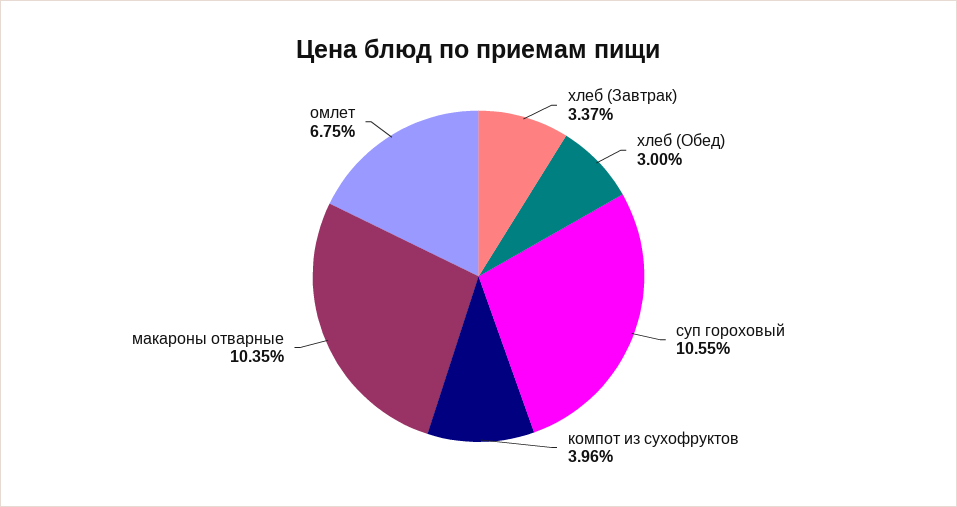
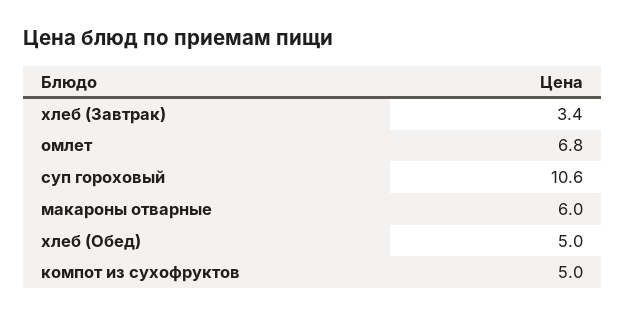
хлеб (Обед): 3 -> 5
компот из сухофруктов: 3.96 -> 5
макароны отварные: 10.35 -> 6

